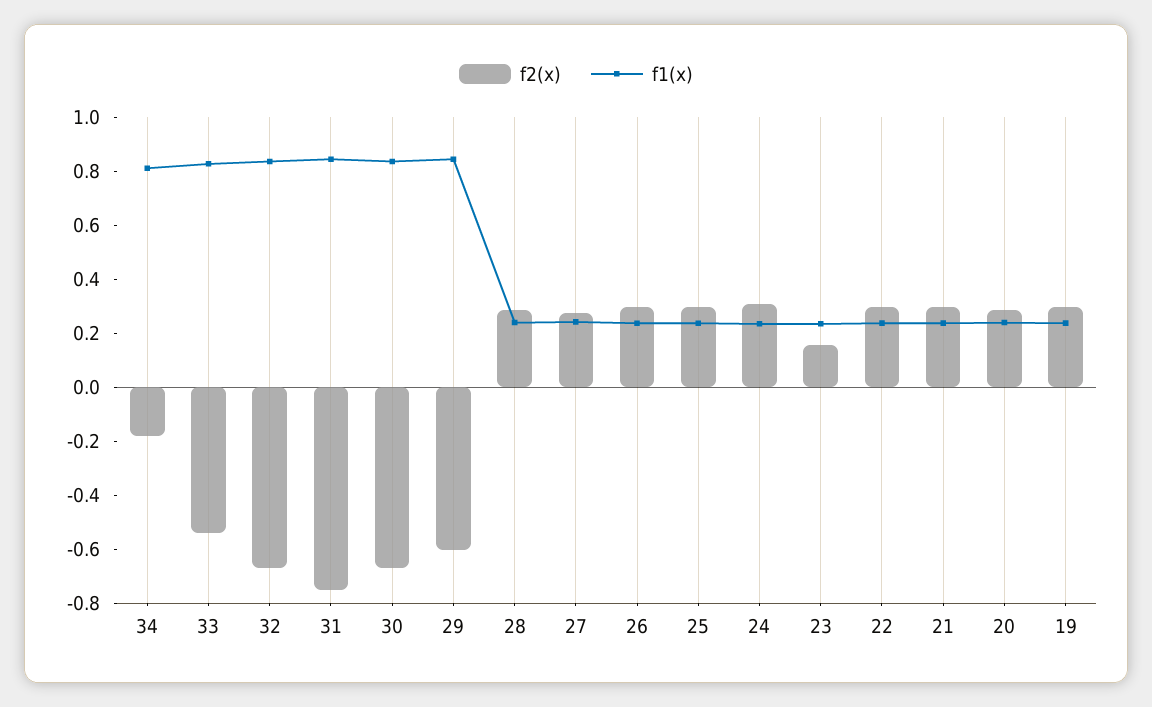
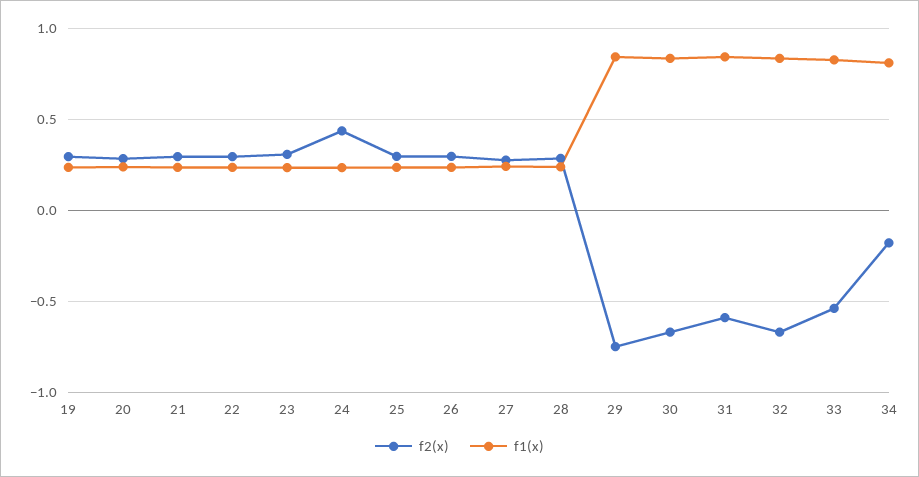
f2(x), 31: -0.75 -> -0.6
f2(x), 29: -0.6 -> -0.75
f2(x), 24: 0.3 -> 0.45
f2(x), 23: 0.15 -> 0.3

